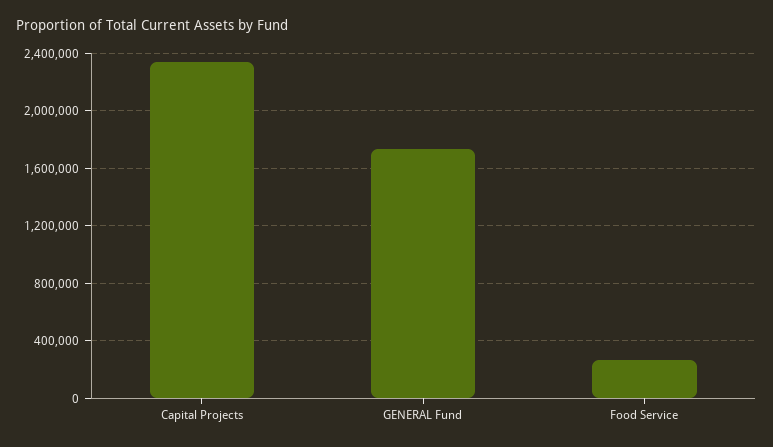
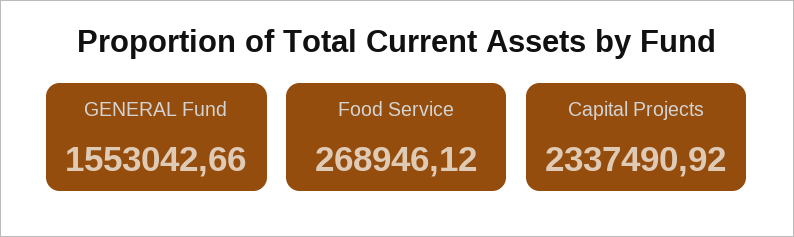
GENERAL Fund: 1750000 -> 1553042.66

